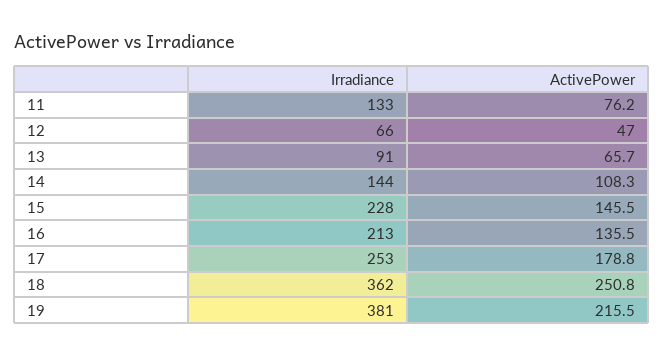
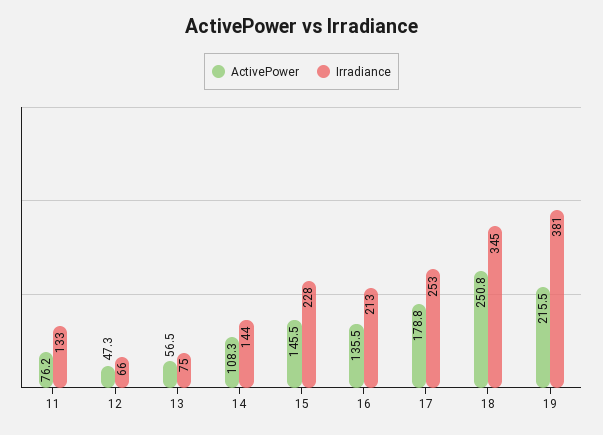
ActivePower, 12: 47 -> 47.3
Irradiance, 13: 91 -> 75
ActivePower, 13: 65.7 -> 56.5
Irradiance, 18: 362 -> 345

